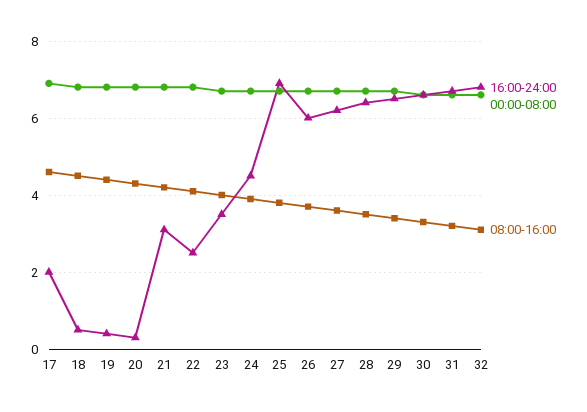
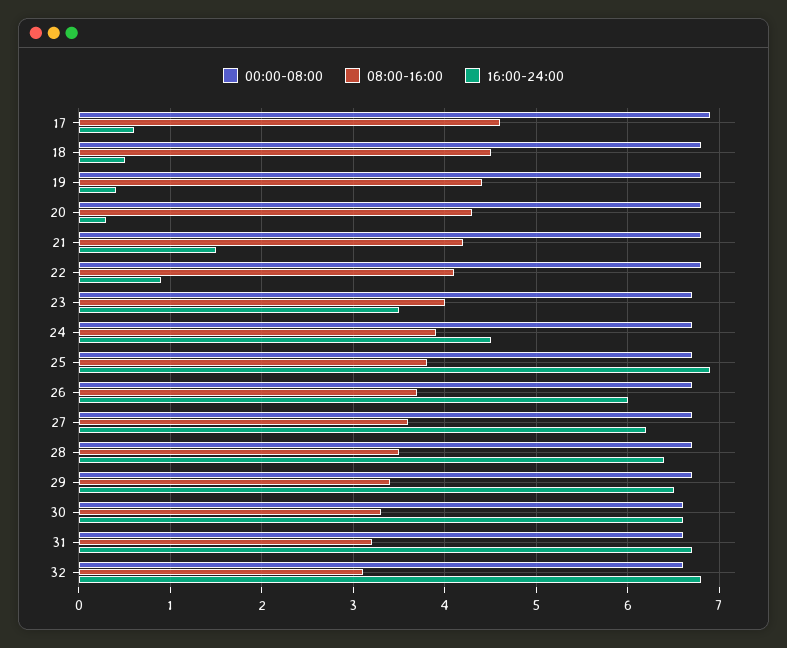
16:00-24:00, 17: 2 -> 0.6
16:00-24:00, 21: 3 -> 1.5
16:00-24:00, 22: 2.5 -> 0.9

